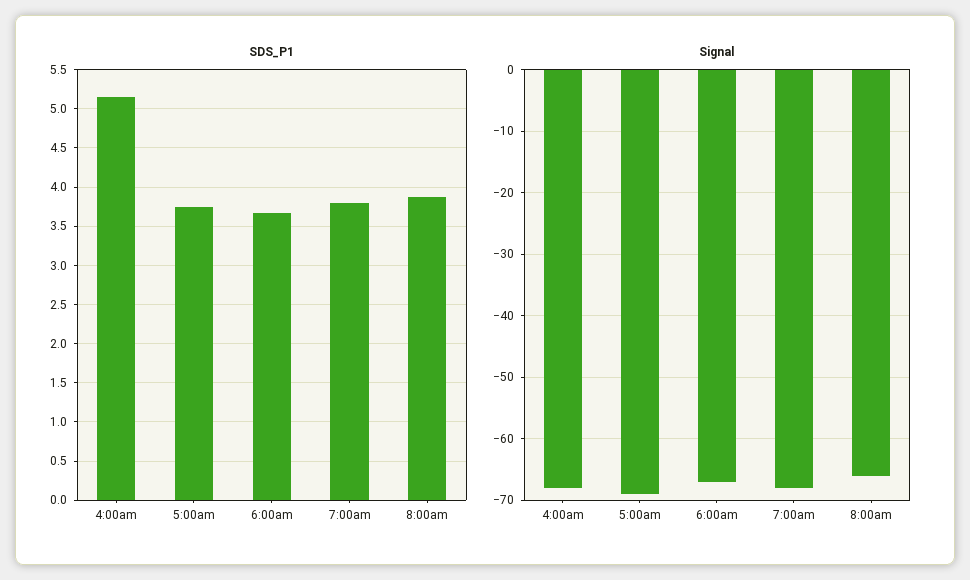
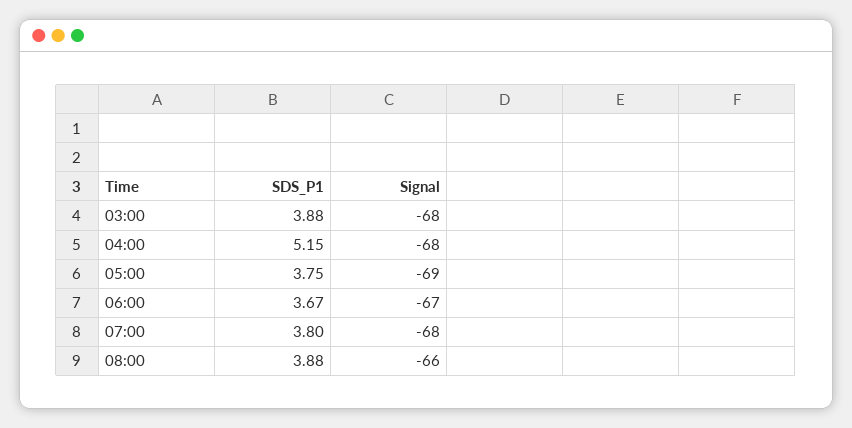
SDS_P1, 03:00: none -> 3.88
Signal, 03:00: none -> -68

